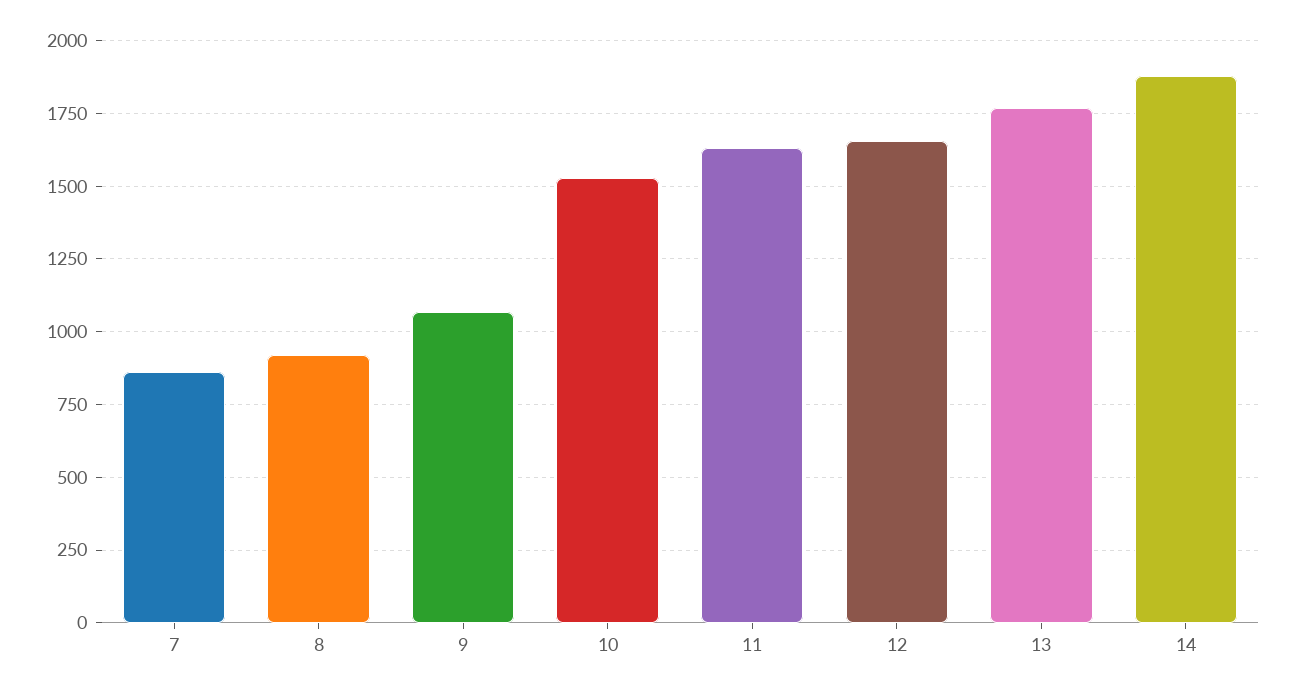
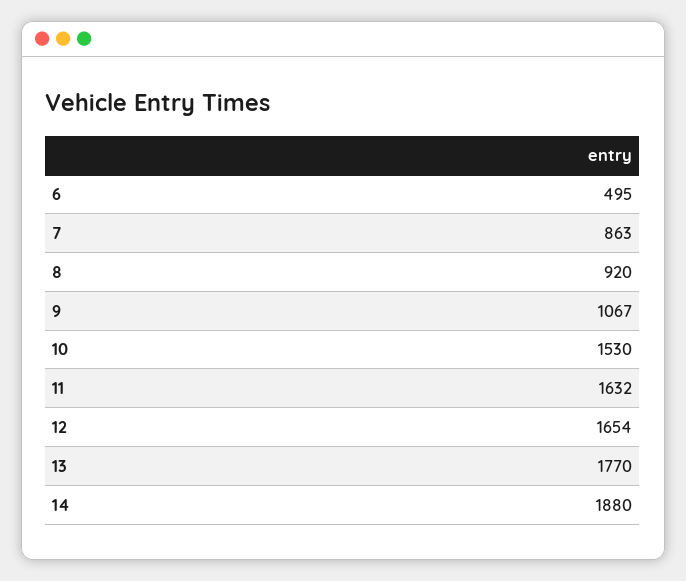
6: none -> 495

